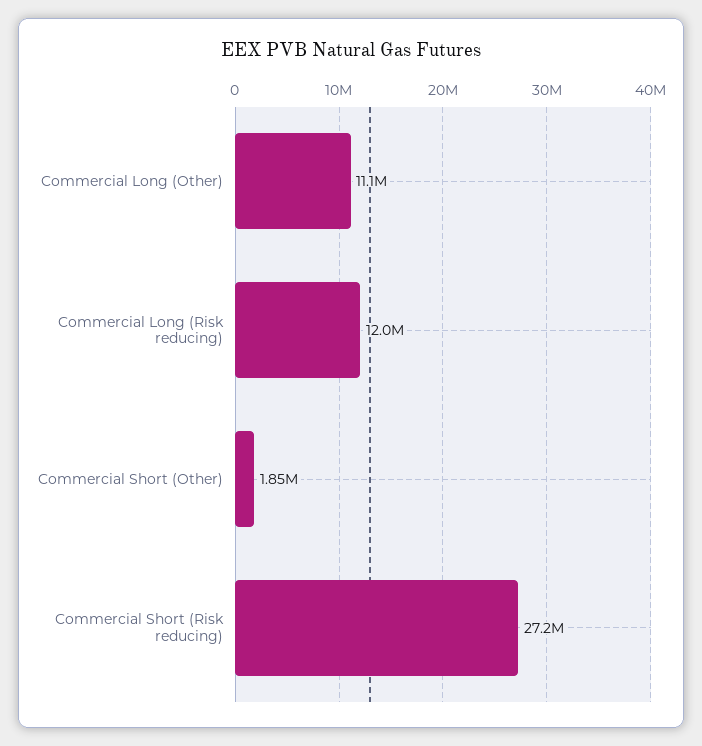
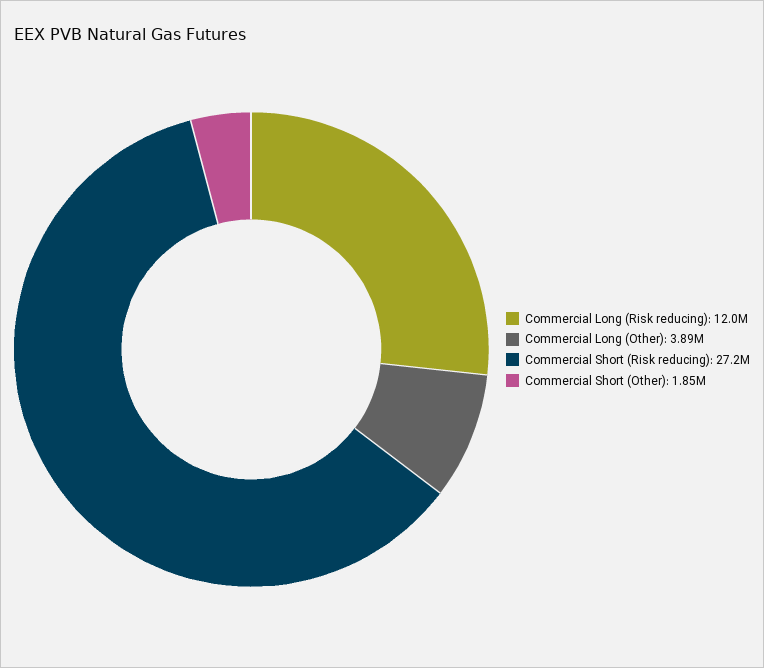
Commercial Long (Other): 11100000 -> 3890000

